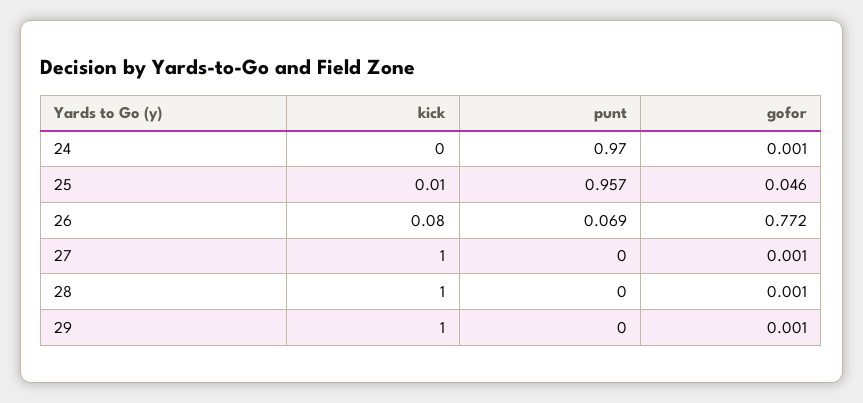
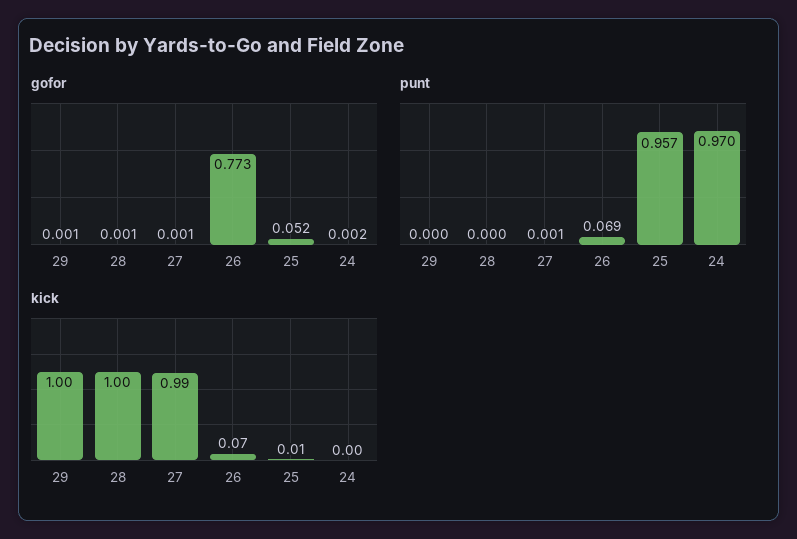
gofor, 24: 0.001 -> 0.002
gofor, 25: 0.046 -> 0.052
kick, 26: 0.08 -> 0.07
gofor, 26: 0.772 -> 0.773
kick, 27: 1 -> 0.99
punt, 27: 0 -> 0.001

